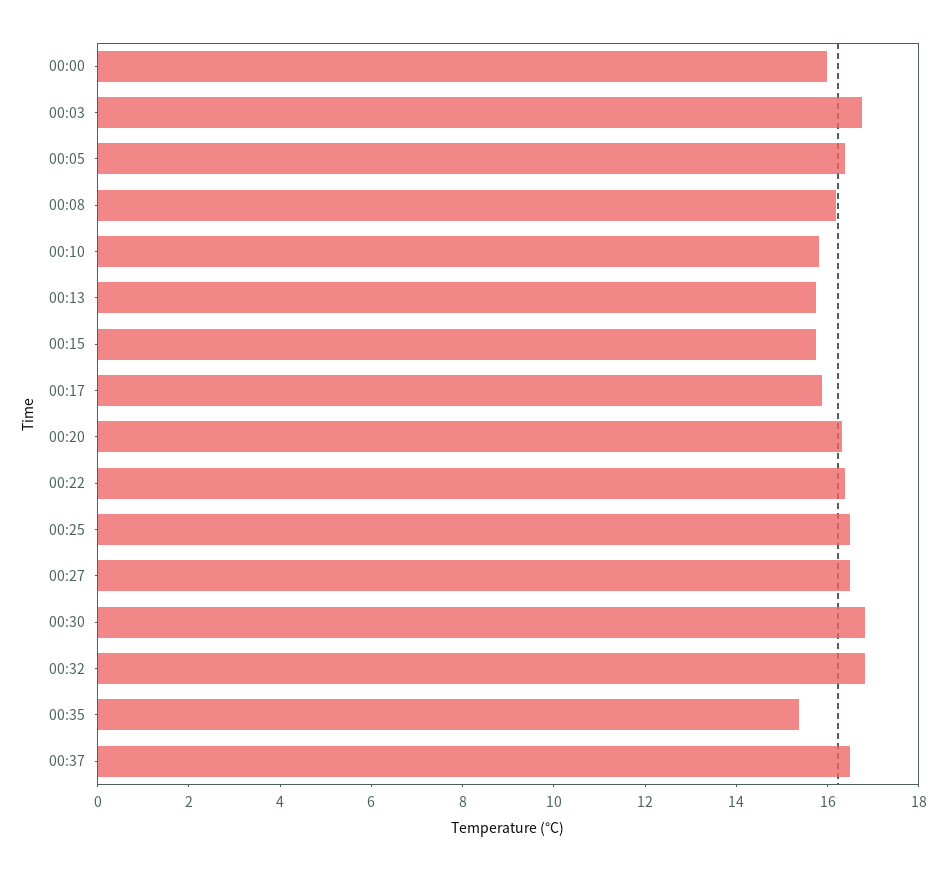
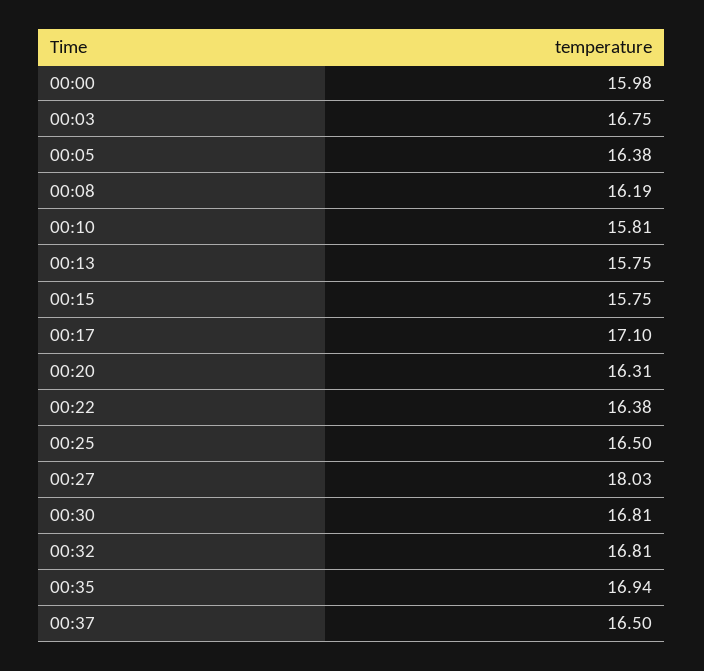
00:17: 16 -> 17.1
00:27: 16.5 -> 18.03
00:35: 15.5 -> 16.94

